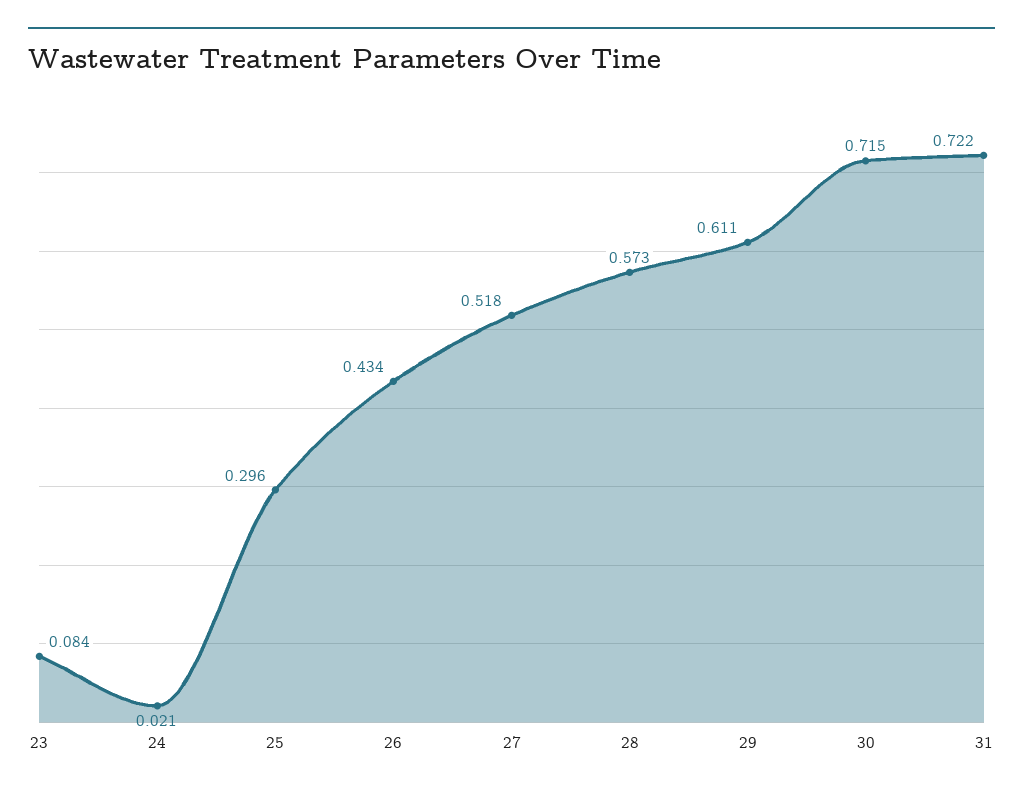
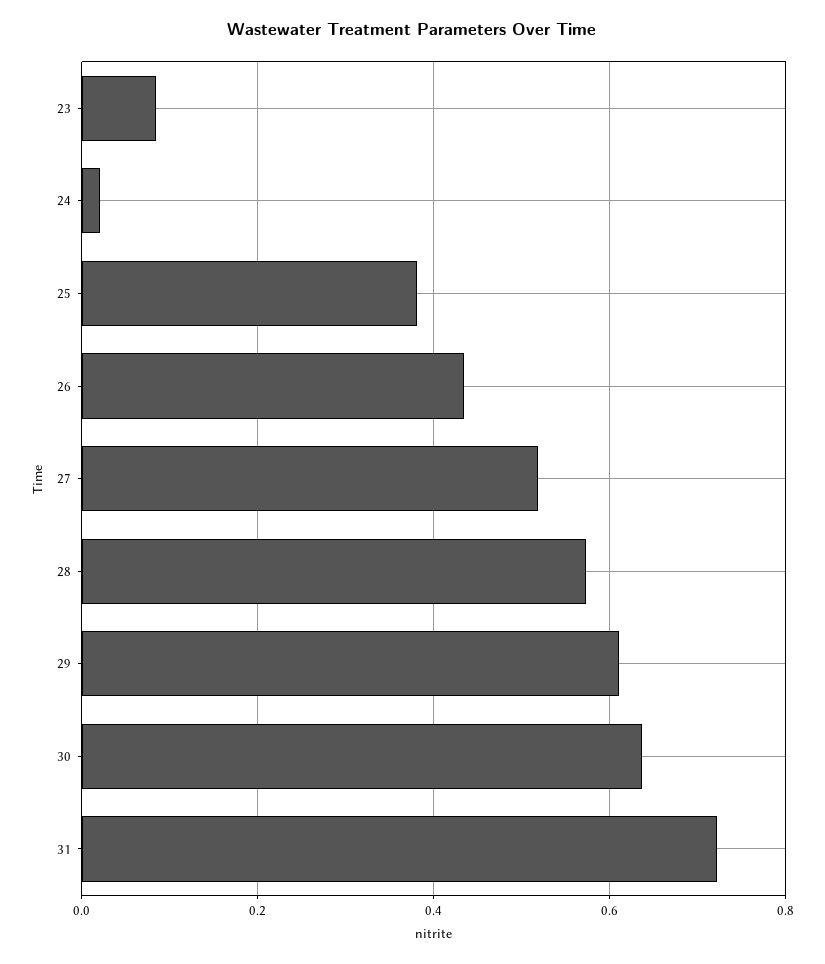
25: 0.296 -> 0.38
30: 0.715 -> 0.64

